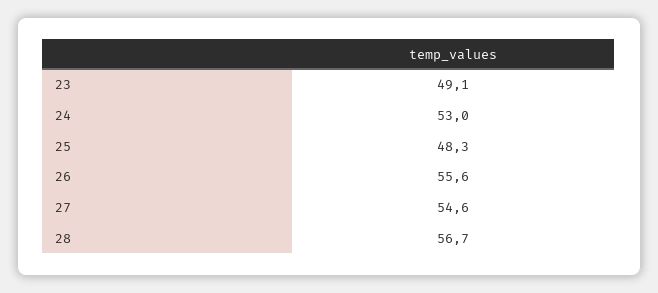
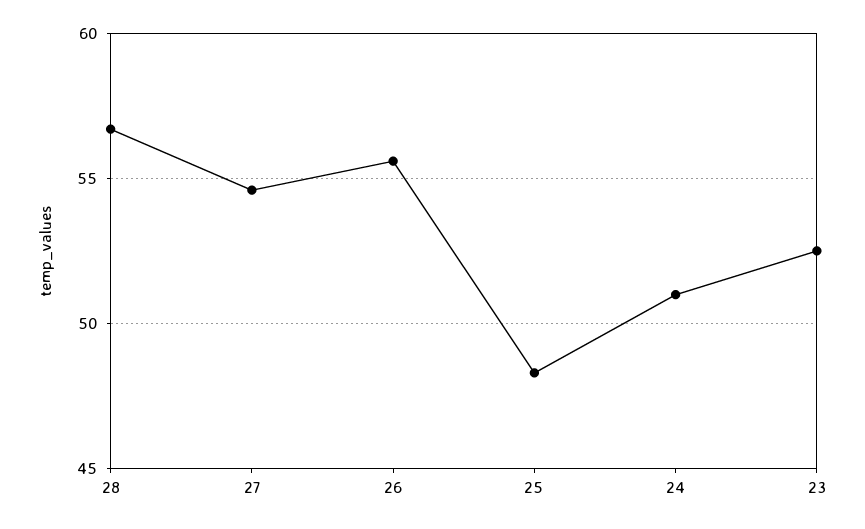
23: 49.1 -> 52.5
24: 53 -> 51

